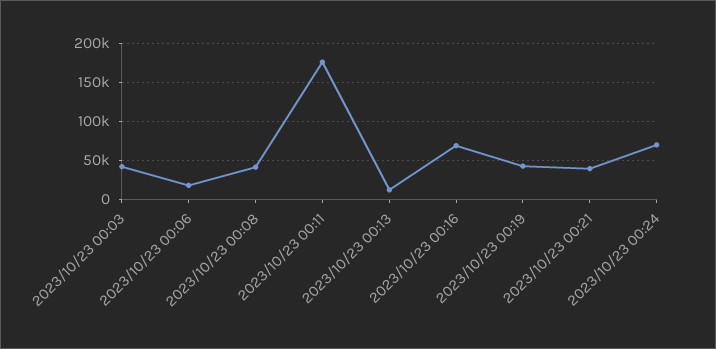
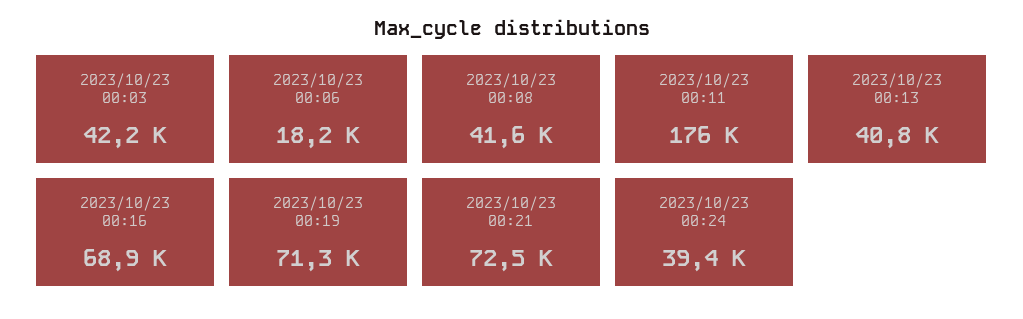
2023/10/23 00:13: 10000 -> 40800
2023/10/23 00:19: 40000 -> 71300
2023/10/23 00:21: 40000 -> 72500
2023/10/23 00:24: 70000 -> 39400

